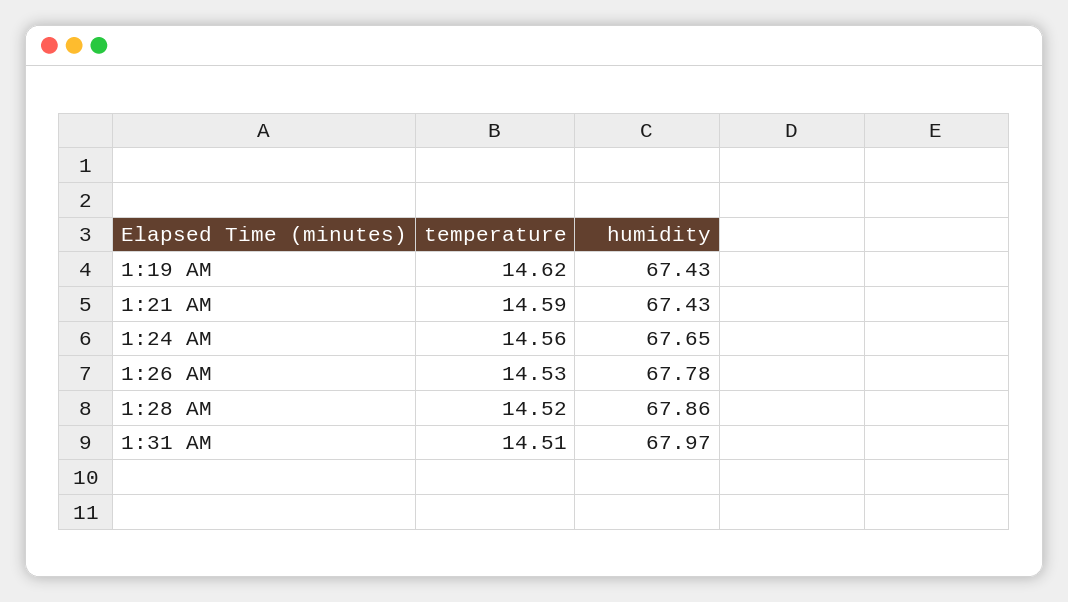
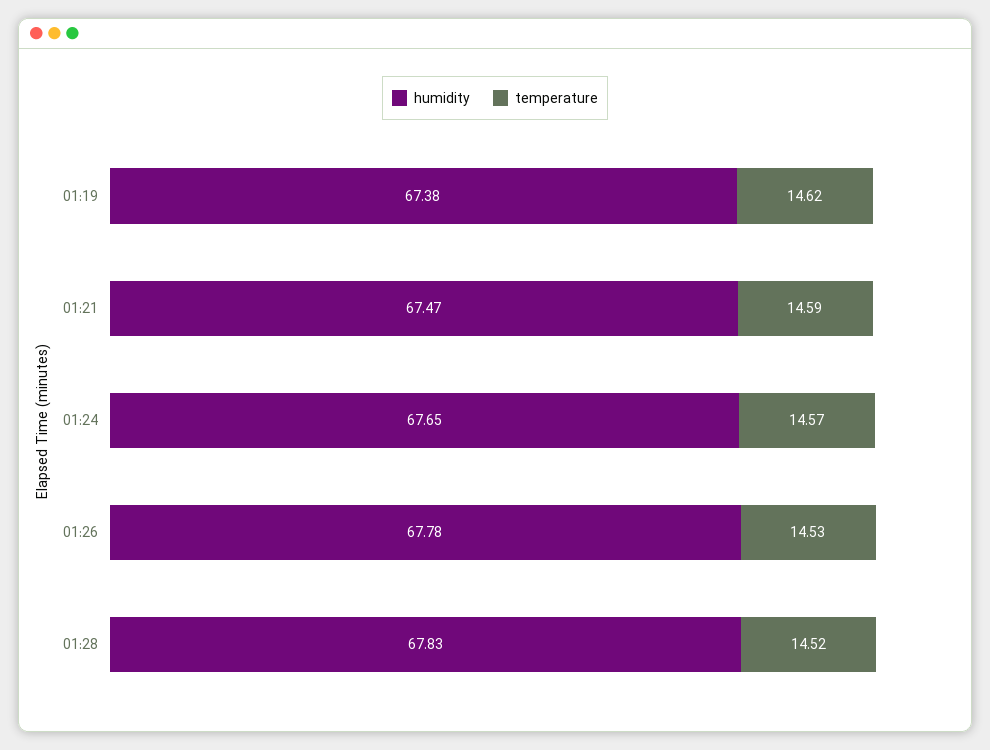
humidity, 1:19 AM: 67.43 -> 67.38
humidity, 1:21 AM: 67.43 -> 67.47
temperature, 1:24 AM: 14.56 -> 14.57
humidity, 1:28 AM: 67.86 -> 67.83
temperature, 1:31 AM: 14.51 -> none
humidity, 1:31 AM: 67.97 -> none

